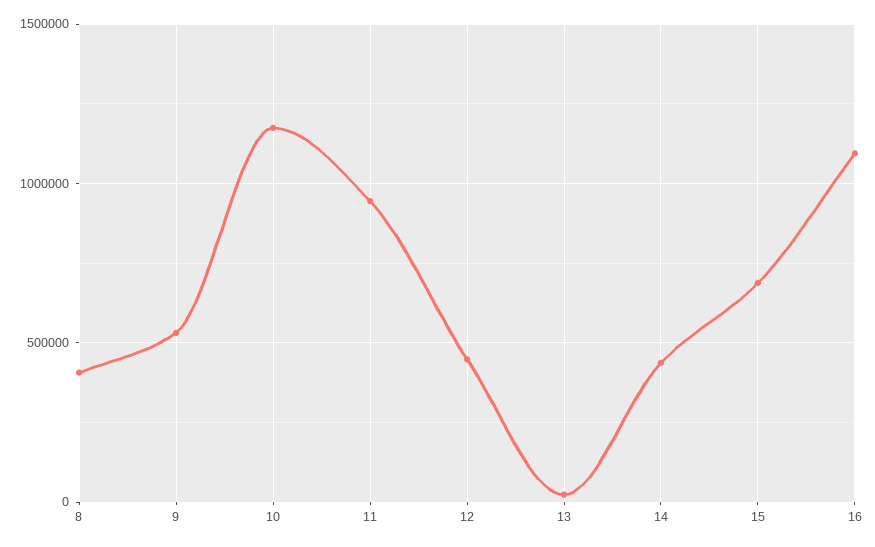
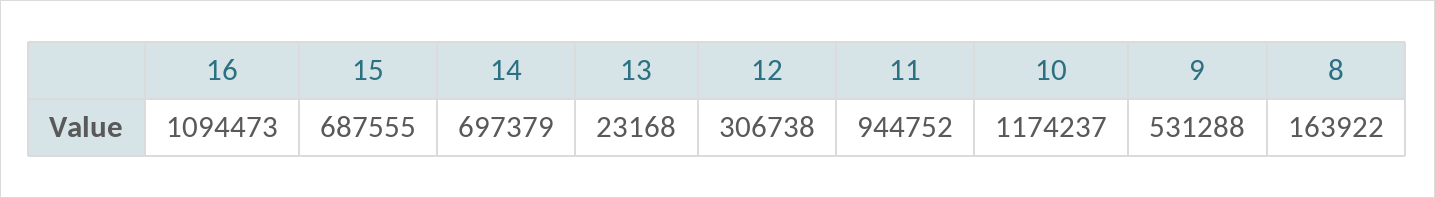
8: 400000 -> 163922
12: 450000 -> 306738
14: 450000 -> 697379

